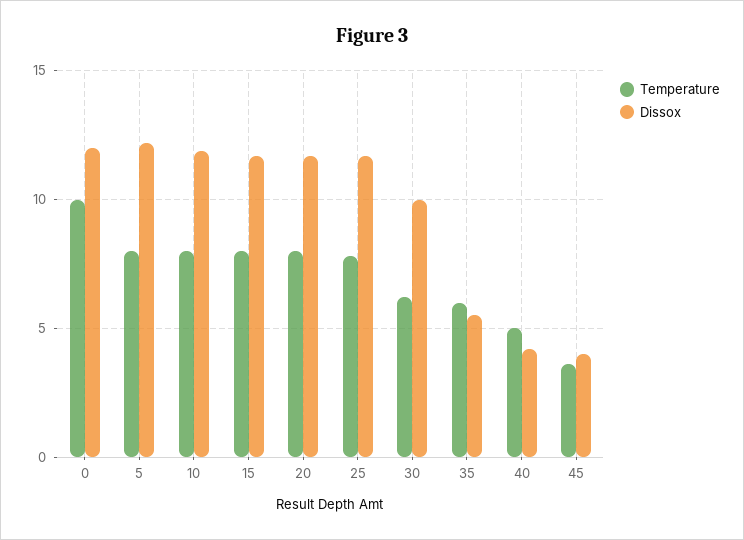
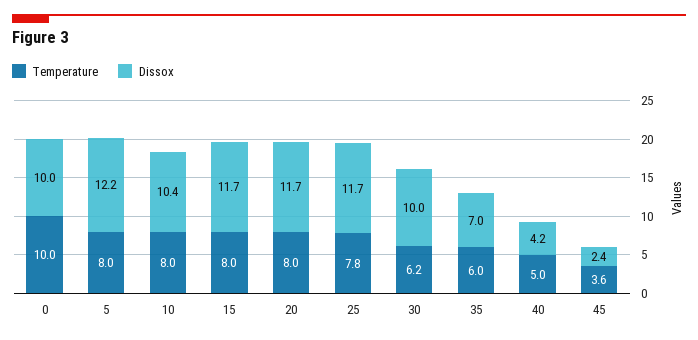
Dissox, 0: 12 -> 10
Dissox, 10: 12 -> 10.4
Dissox, 35: 5.5 -> 7
Dissox, 45: 4 -> 2.4

